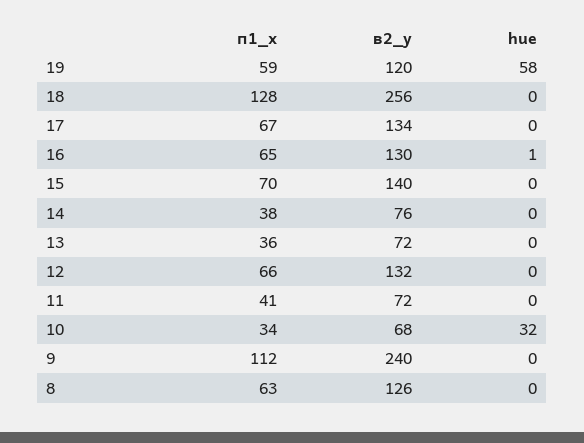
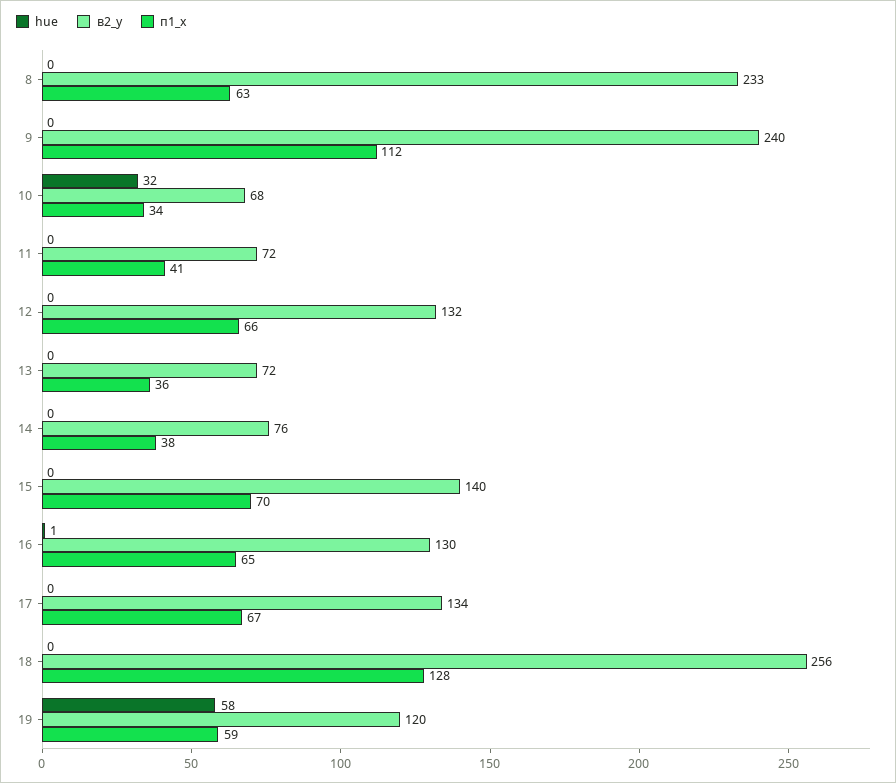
в2_y, 8: 126 -> 233

